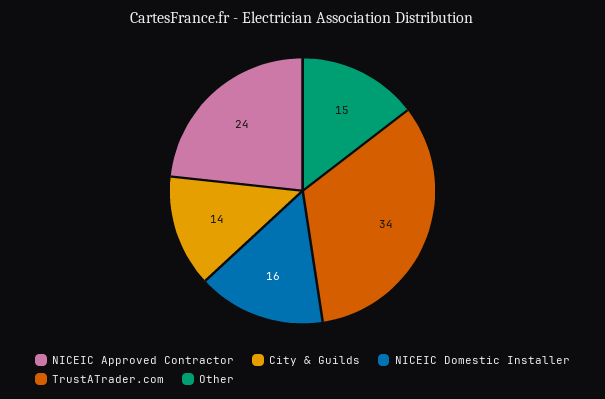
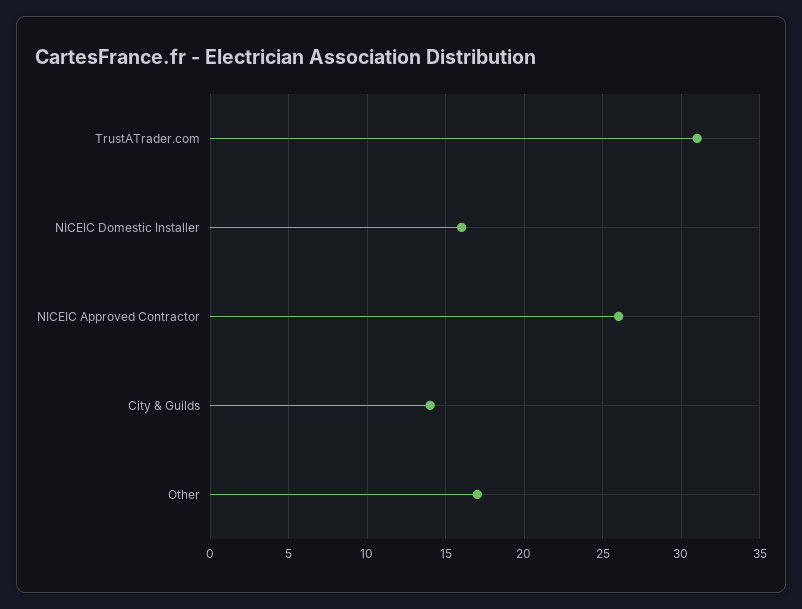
NICEIC Approved Contractor: 24 -> 26
TrustATrader.com: 34 -> 31
Other: 15 -> 17

